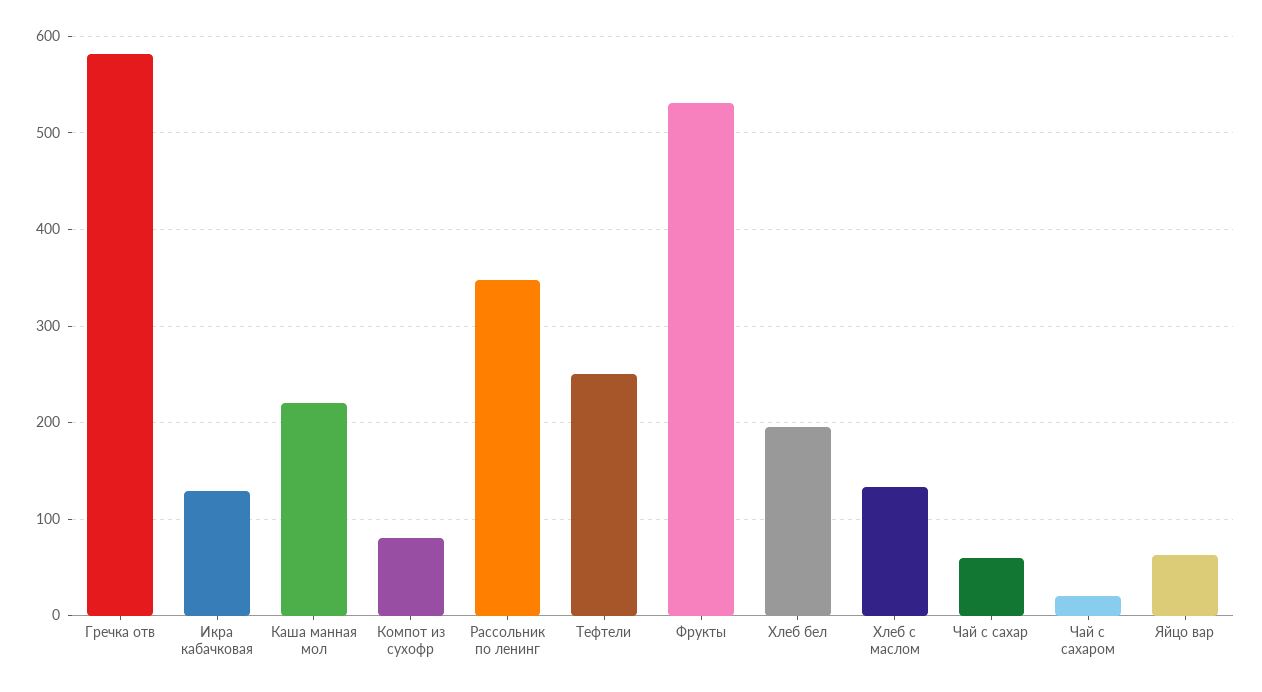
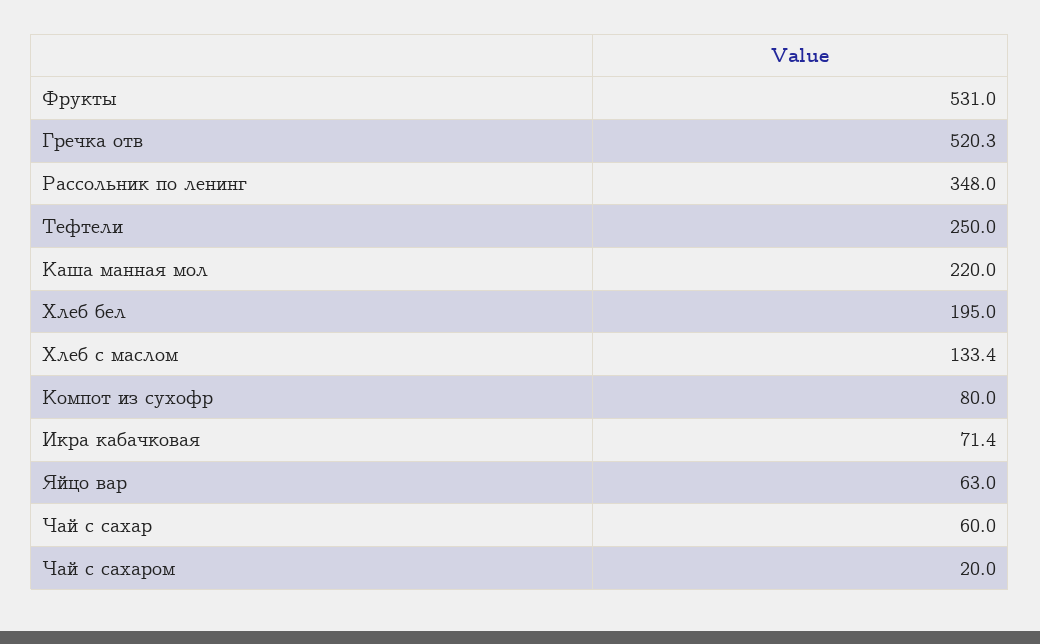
Гречка отв: 580 -> 520.3
Икра кабачковая: 130 -> 71.4

